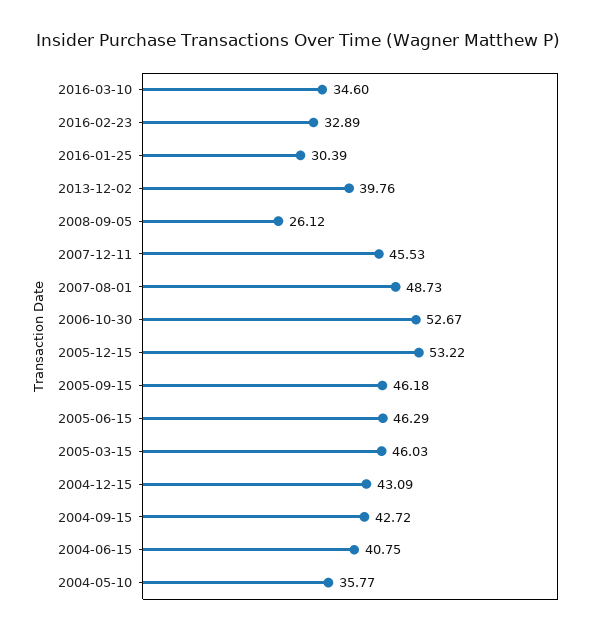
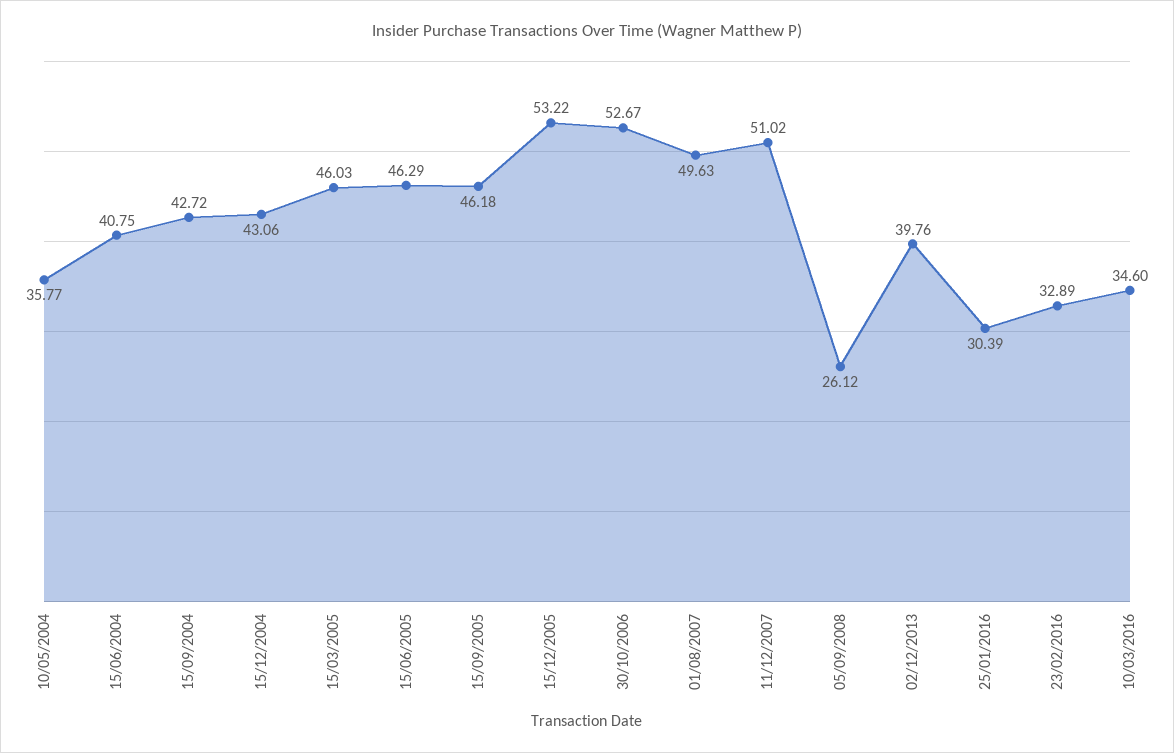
2007-12-11: 45.53 -> 51.02
2007-08-01: 48.73 -> 49.63
2004-12-15: 43.09 -> 43.06

